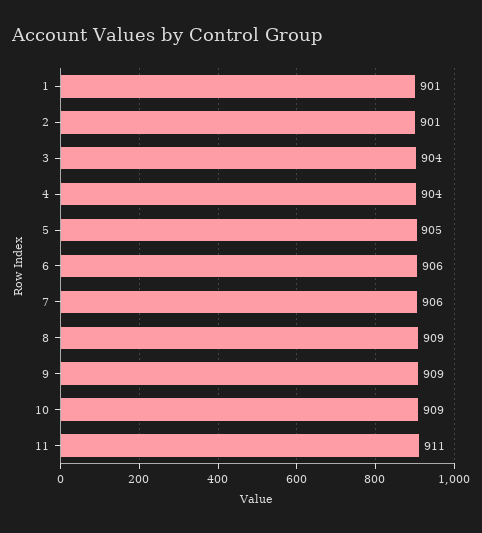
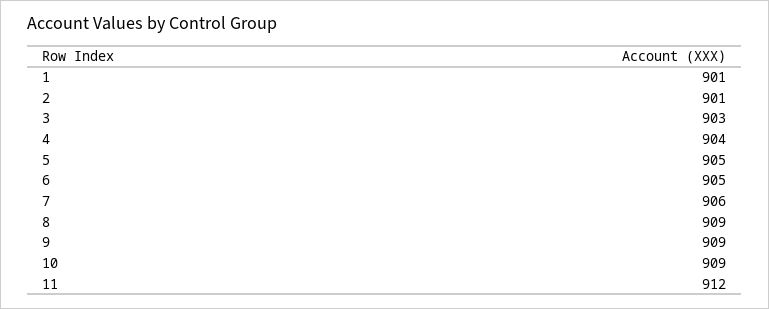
3: 904 -> 903
6: 906 -> 905
11: 911 -> 912

